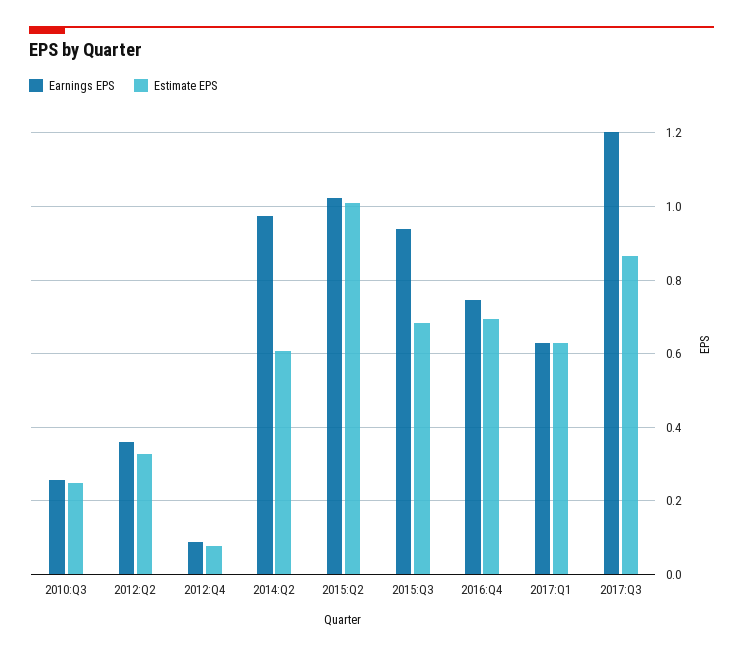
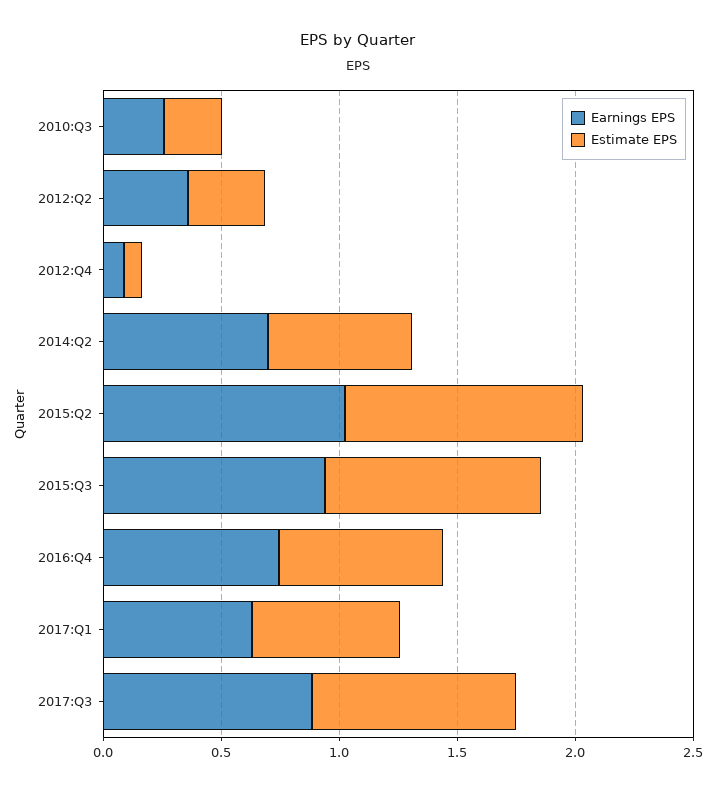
Earnings EPS, 2014:Q2: 0.98 -> 0.7
Estimate EPS, 2015:Q3: 0.68 -> 0.9
Earnings EPS, 2017:Q3: 1.2 -> 0.9

